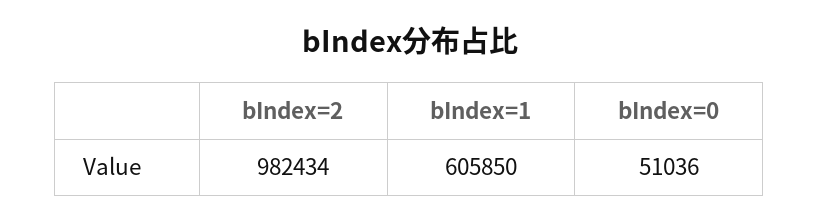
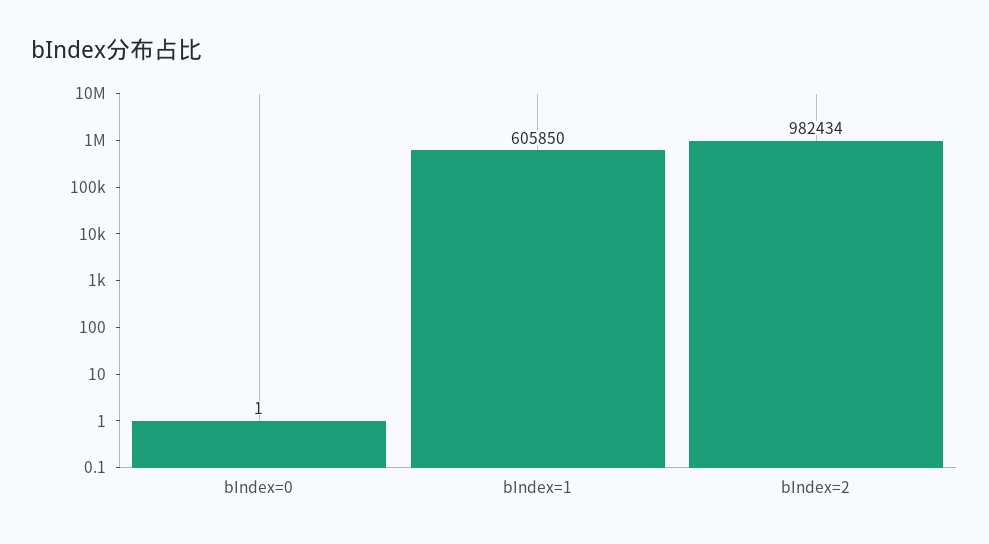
bIndex=0: 51036 -> 1

